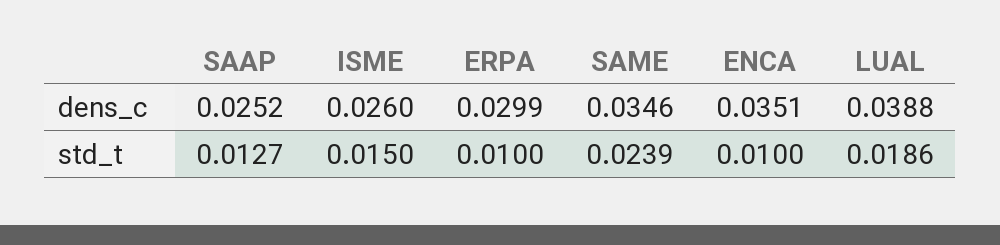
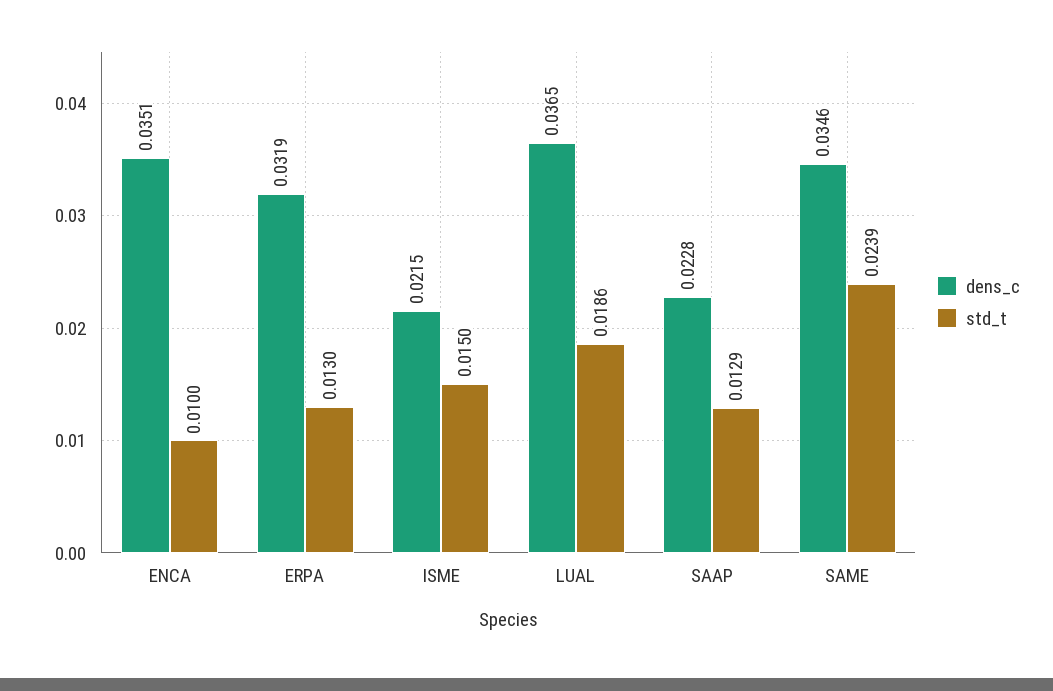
dens_c, SAAP: 0.0252 -> 0.0228
dens_c, ISME: 0.026 -> 0.0215
dens_c, ERPA: 0.0299 -> 0.0319
dens_c, LUAL: 0.0388 -> 0.0365
std_t, SAAP: 0.0127 -> 0.0129
std_t, ERPA: 0.01 -> 0.013

